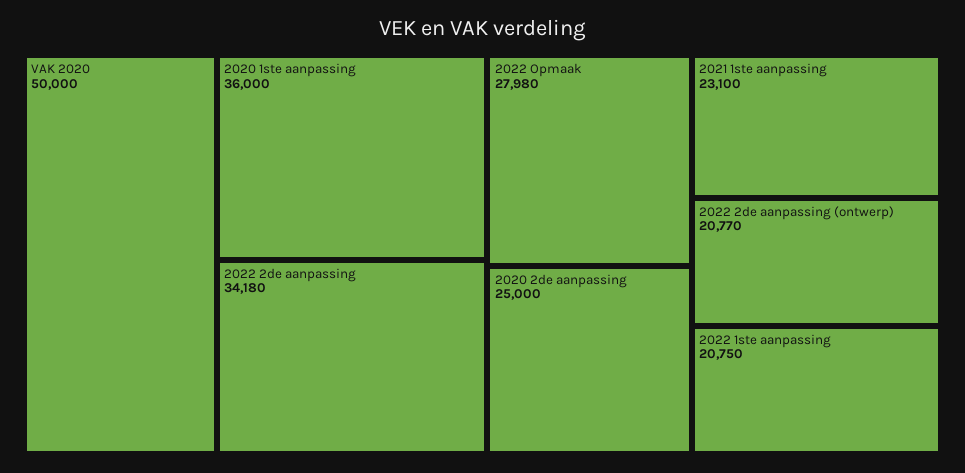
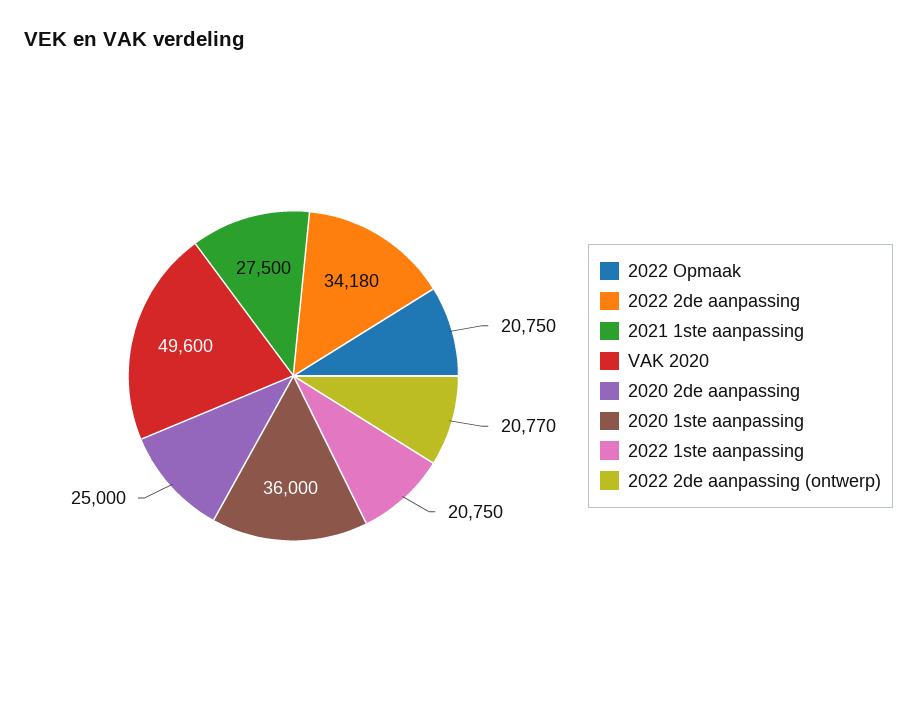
VAK 2020: 50000 -> 49600
2022 Opmaak: 27980 -> 20750
2021 1ste aanpassing: 23100 -> 27500

